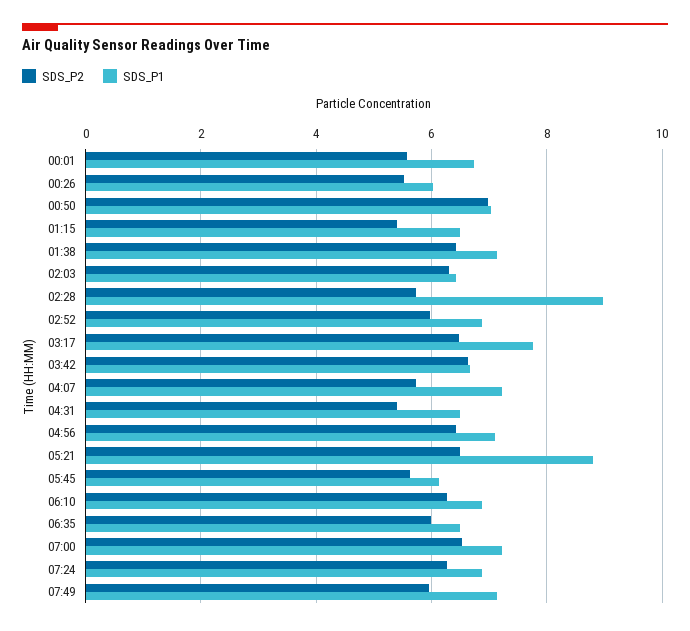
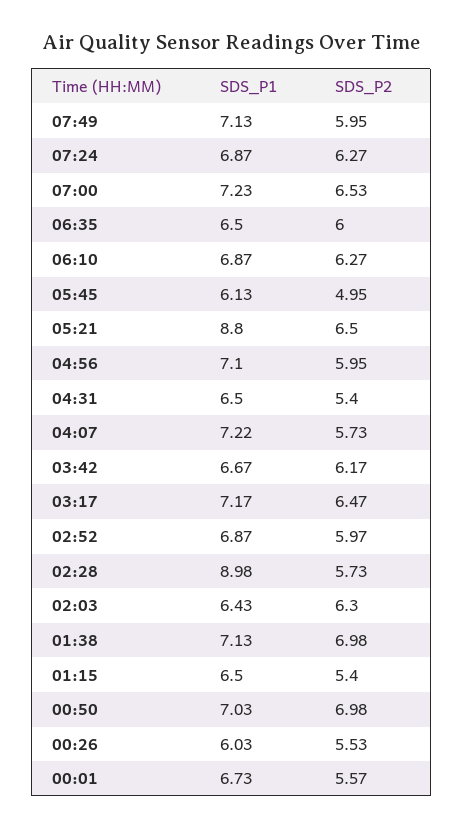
SDS_P2, 01:38: 6.4 -> 6.98
SDS_P1, 03:17: 7.8 -> 7.17
SDS_P2, 03:42: 6.6 -> 6.17
SDS_P2, 04:56: 6.4 -> 5.95
SDS_P2, 05:45: 5.6 -> 4.95

